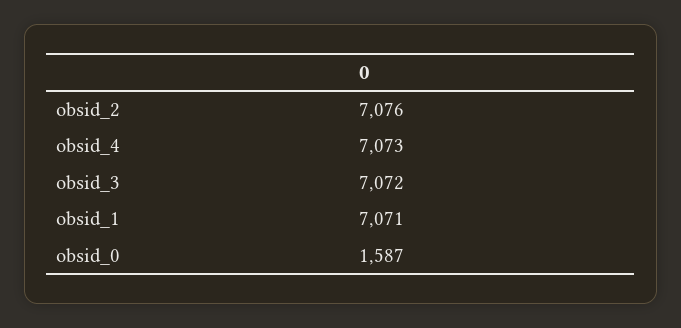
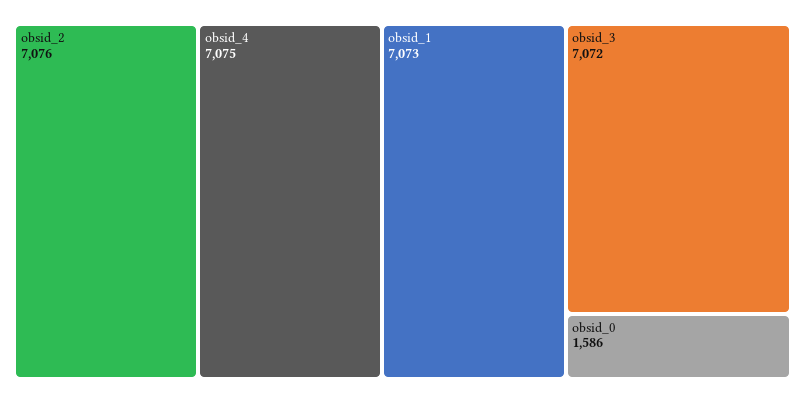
obsid_4: 7073 -> 7075
obsid_1: 7071 -> 7073
obsid_0: 1587 -> 1586

